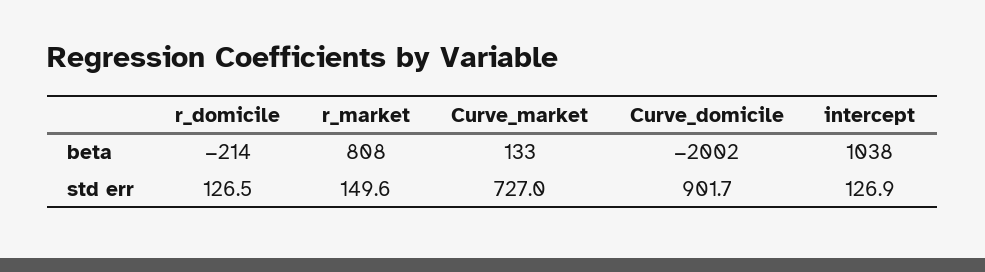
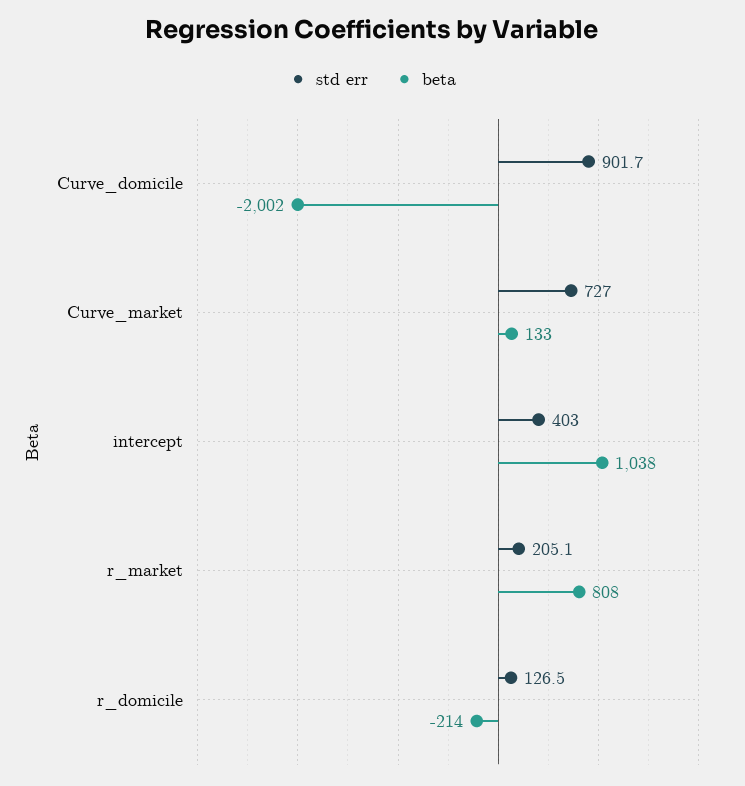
std err, r_market: 149.6 -> 205.1
std err, intercept: 126.9 -> 403

